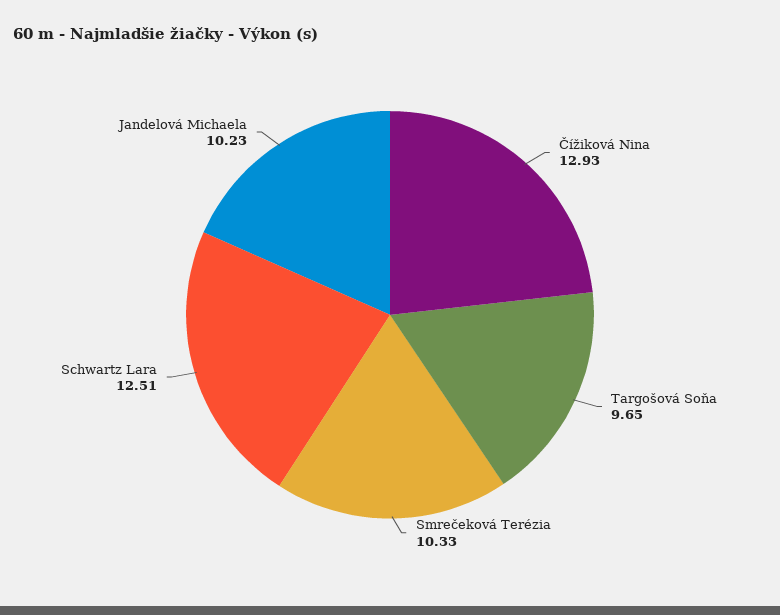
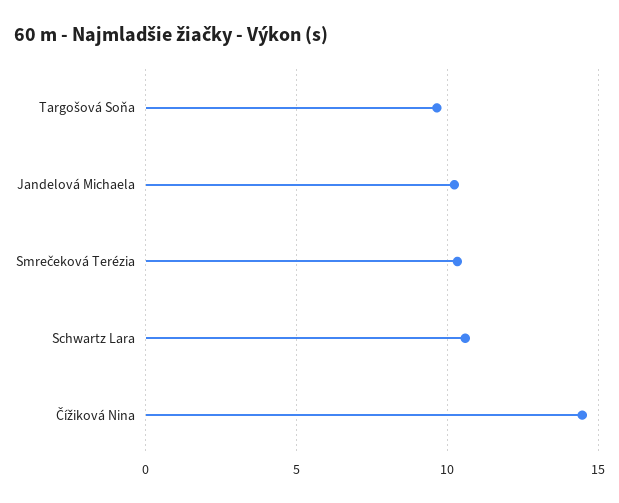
Čížiková Nina: 12.93 -> 14.5
Schwartz Lara: 12.51 -> 10.5

